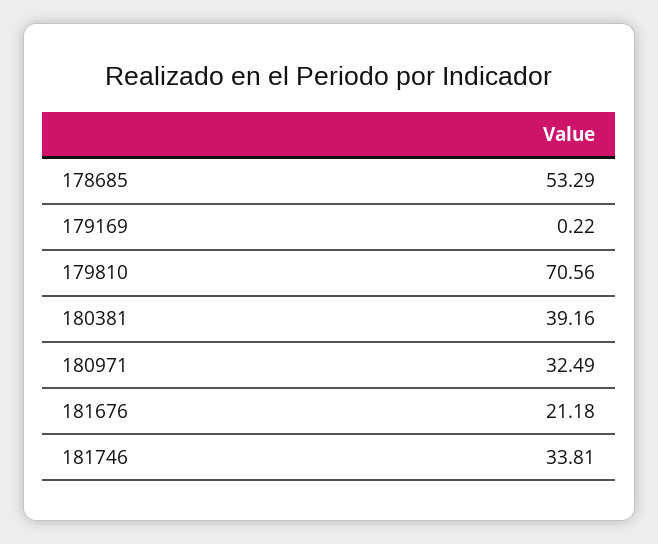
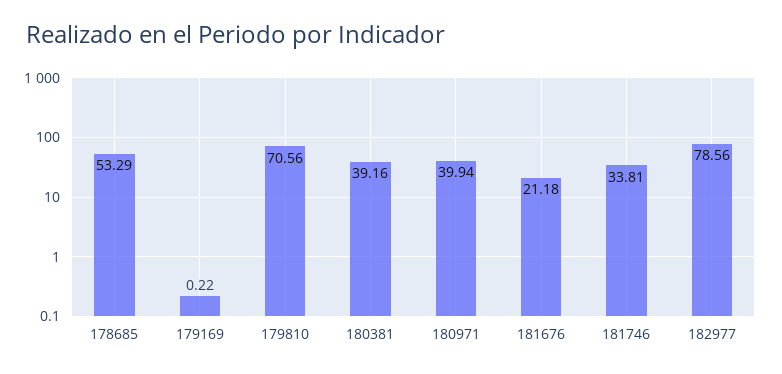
180971: 32.49 -> 39.94
182977: none -> 78.56

